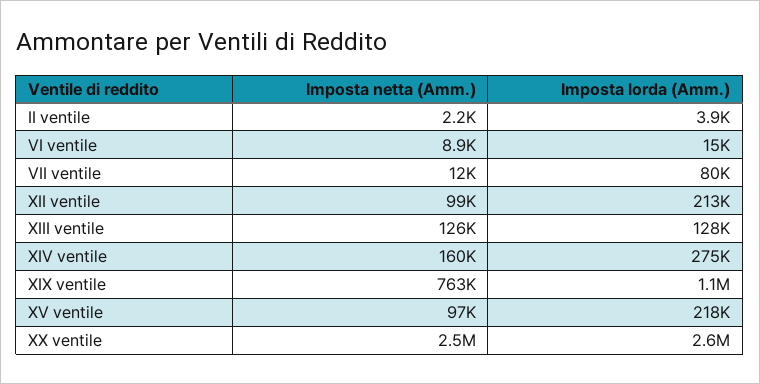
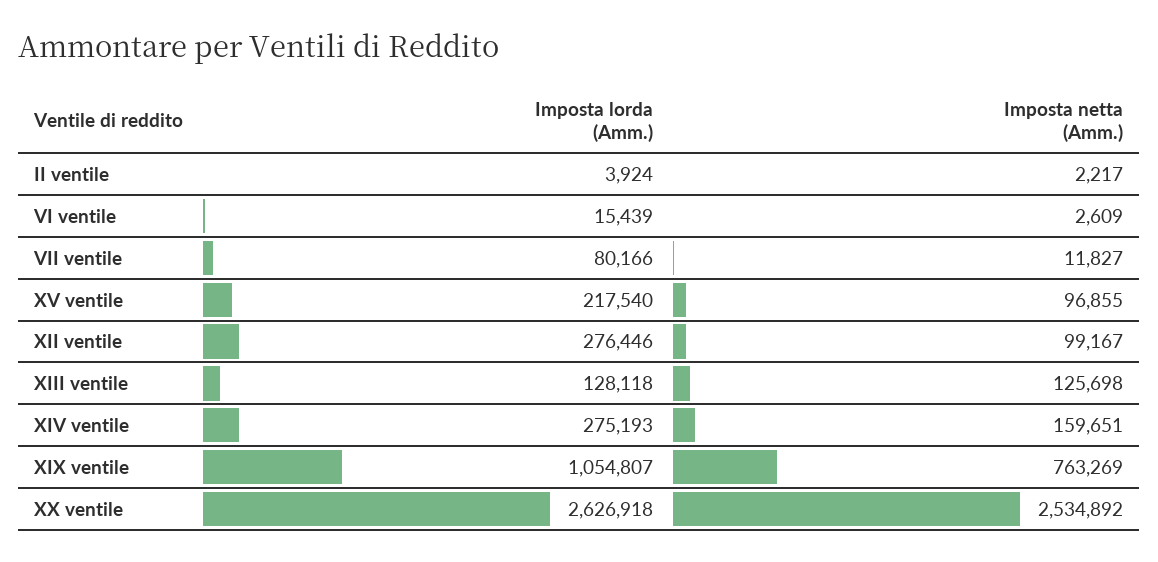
Imposta netta (Amm.), VI ventile: 8900 -> 2609
Imposta lorda (Amm.), XII ventile: 213000 -> 276446

